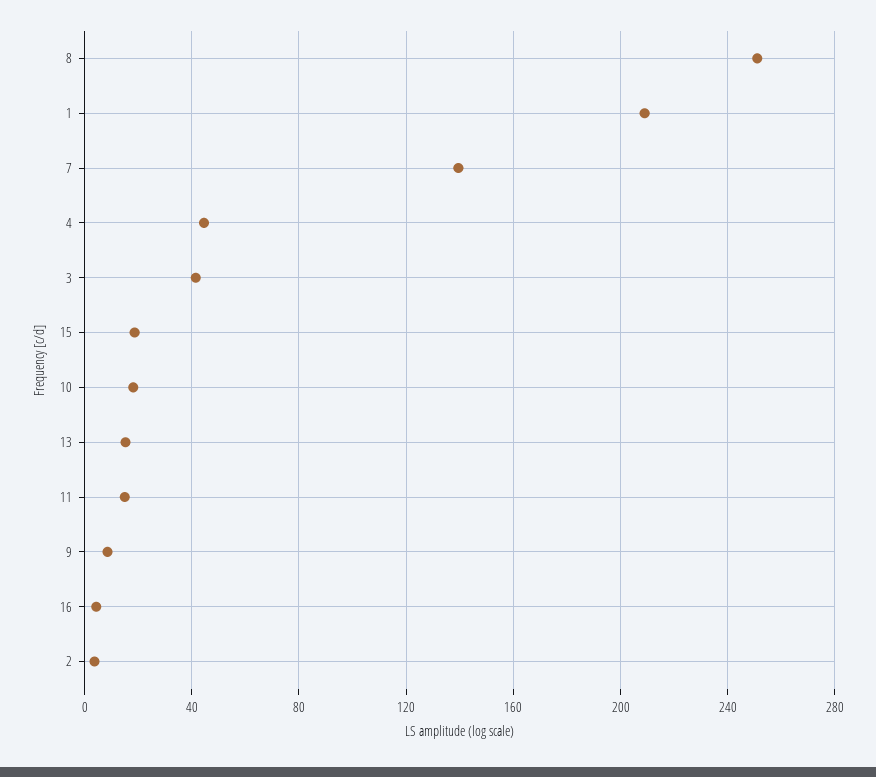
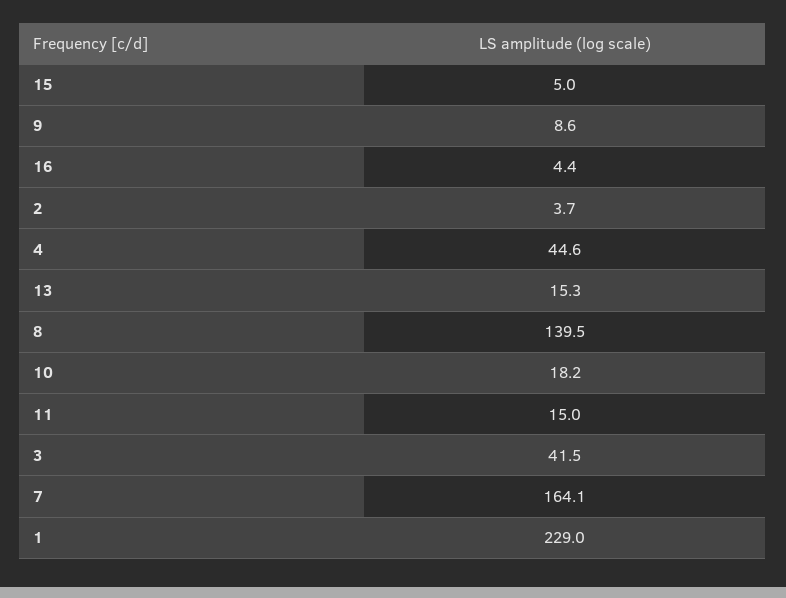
8: 250 -> 139.5
1: 210 -> 229
7: 140 -> 164.1
15: 20 -> 5

